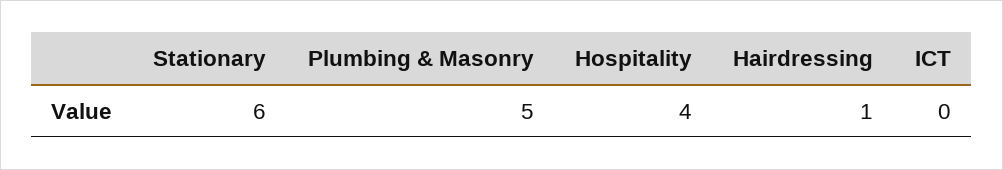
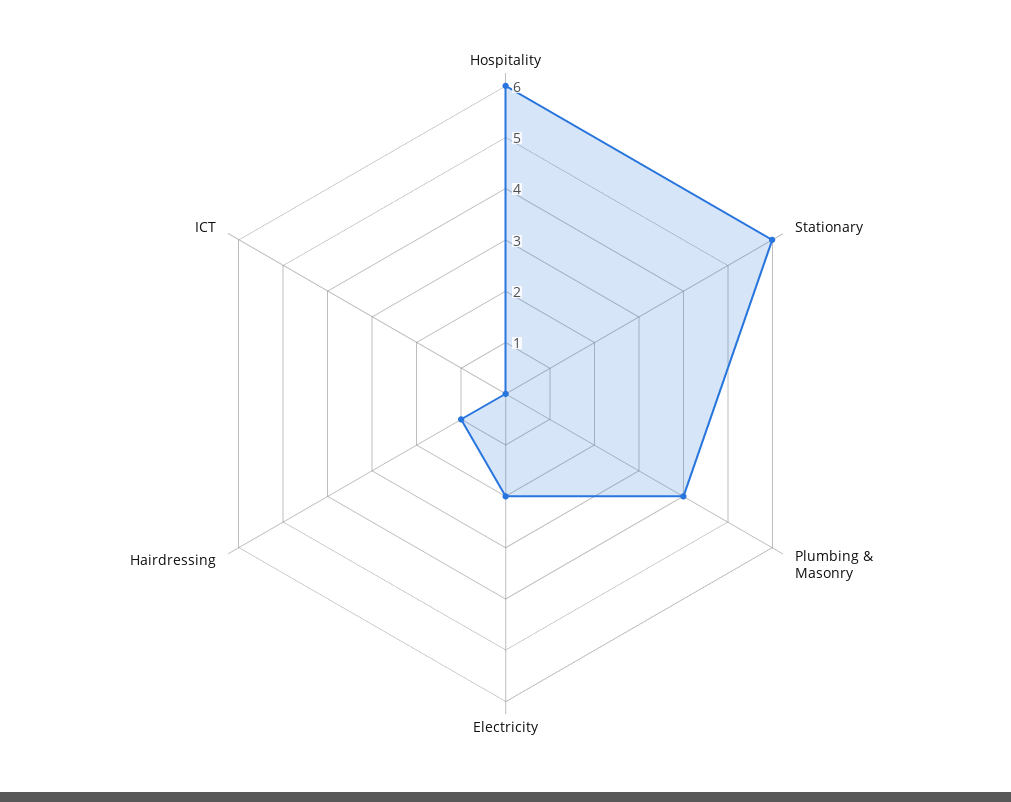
Plumbing & Masonry: 5 -> 4
Hospitality: 4 -> 6
Electricity: none -> 2

